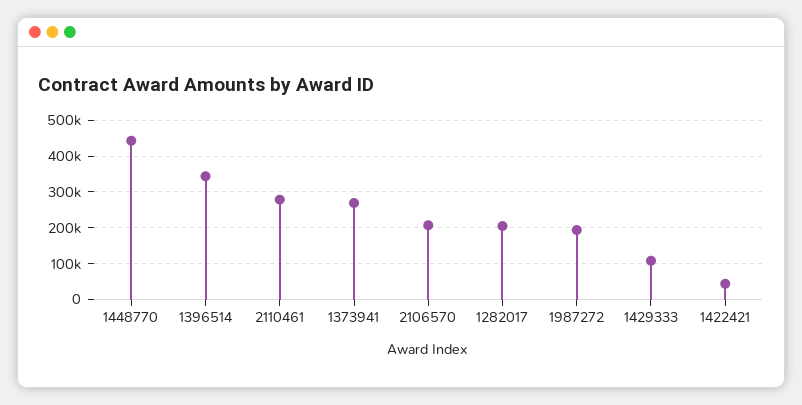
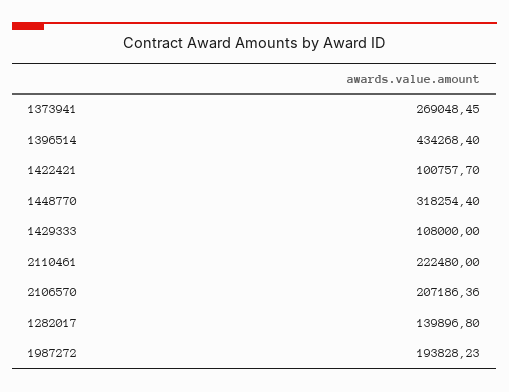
1448770: 440000 -> 318254.4
1396514: 340000 -> 434268.4
2110461: 280000 -> 222480
1282017: 200000 -> 139896.8
1422421: 40000 -> 100757.7

